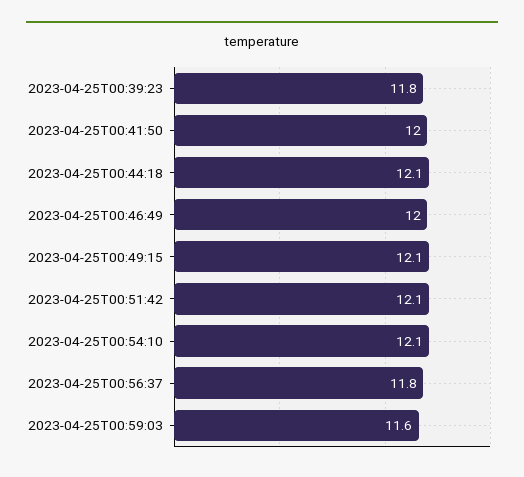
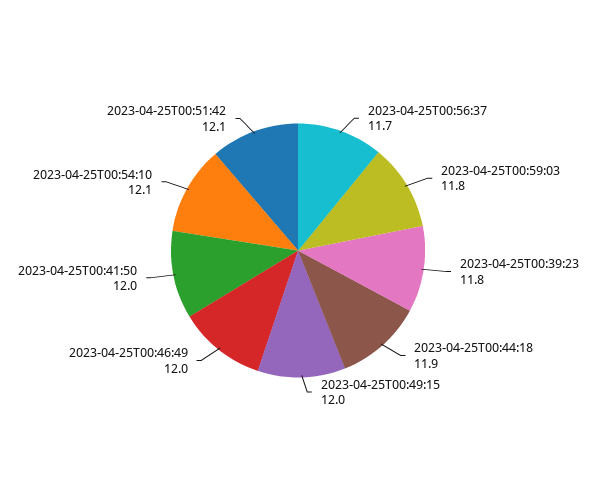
2023-04-25T00:44:18: 12.1 -> 11.9
2023-04-25T00:49:15: 12.1 -> 12
2023-04-25T00:56:37: 11.8 -> 11.7
2023-04-25T00:59:03: 11.6 -> 11.8

